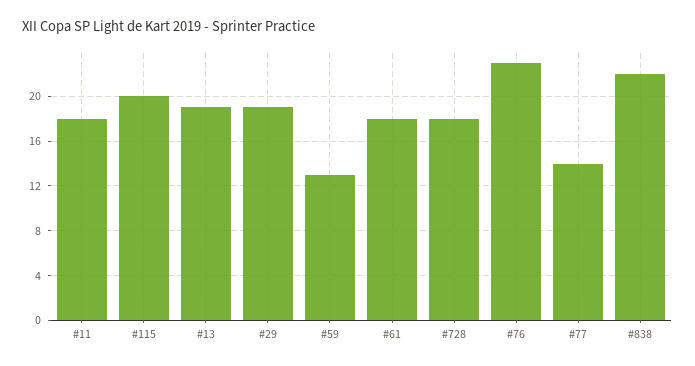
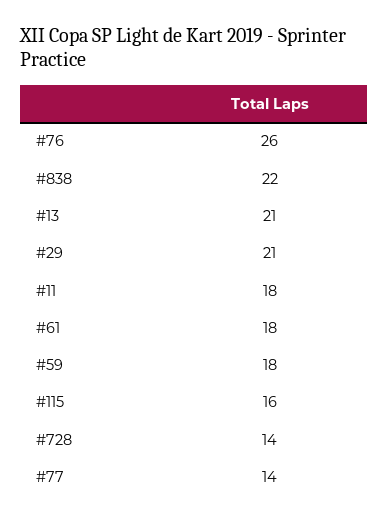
#115: 20 -> 16
#13: 19 -> 21
#29: 19 -> 21
#59: 13 -> 18
#728: 18 -> 14
#76: 23 -> 26

